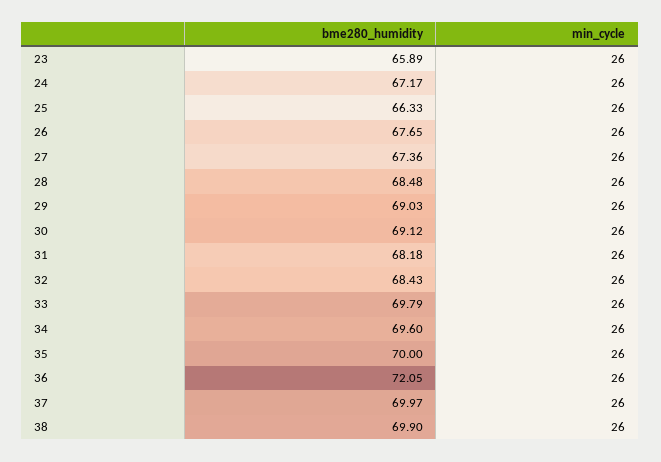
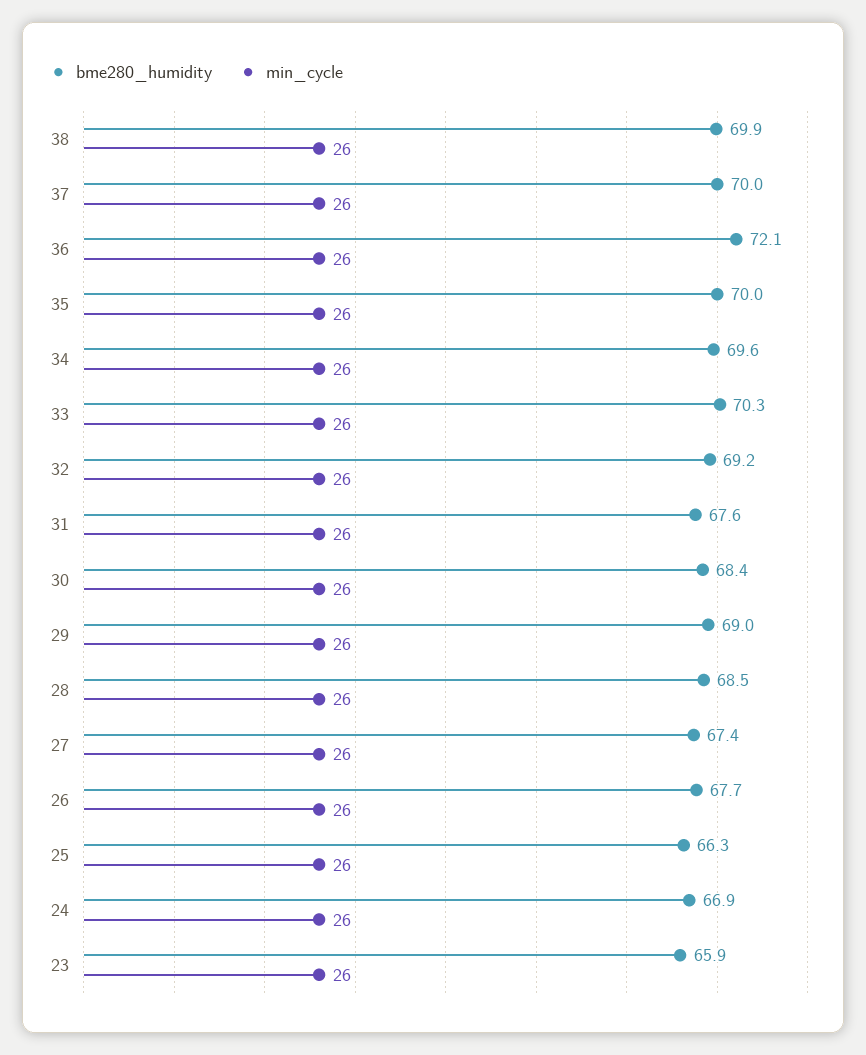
bme280_humidity, 24: 67.17 -> 66.9
bme280_humidity, 30: 69.12 -> 68.4
bme280_humidity, 31: 68.18 -> 67.6
bme280_humidity, 32: 68.43 -> 69.2
bme280_humidity, 33: 69.79 -> 70.3

